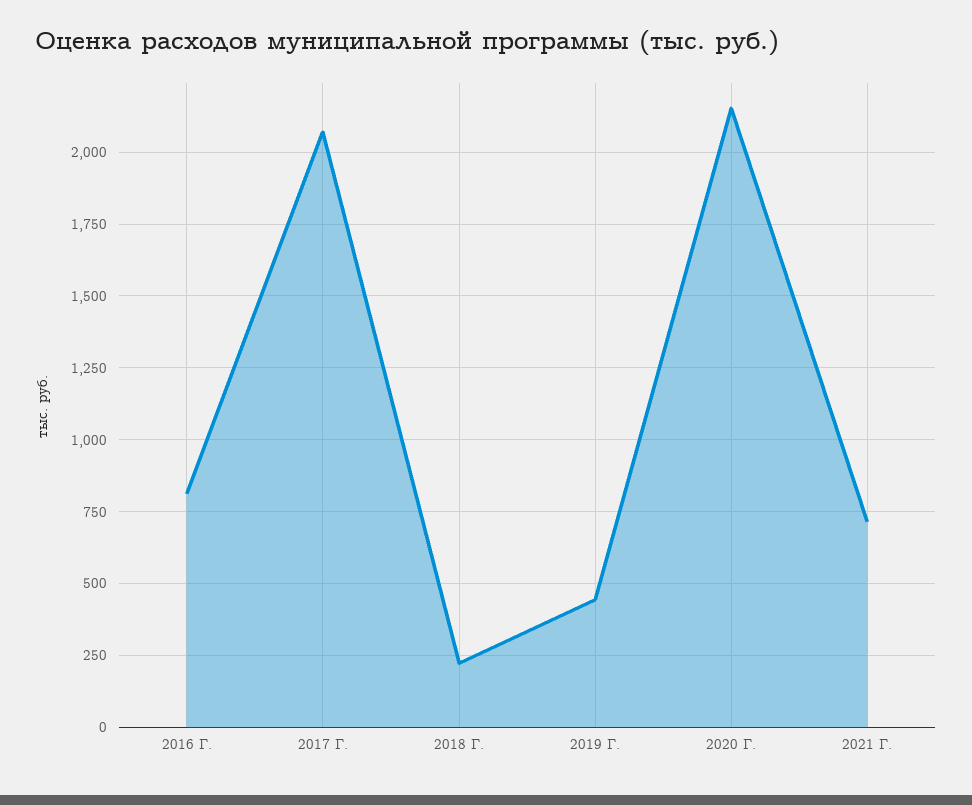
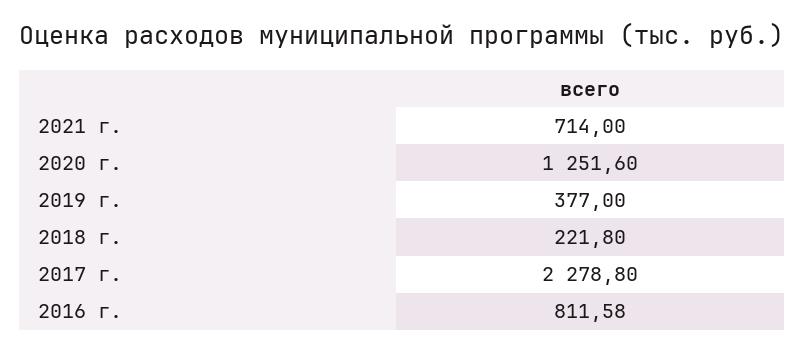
2017 Г.: 2075 -> 2278.8
2019 Г.: 450 -> 377
2020 Г.: 2150 -> 1251.6

